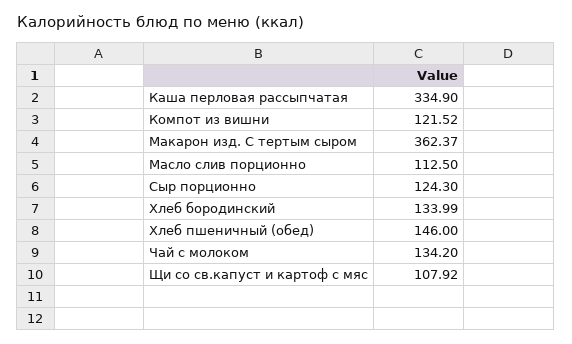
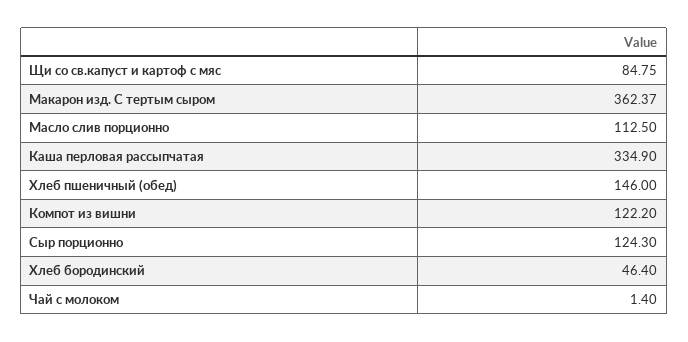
Компот из вишни: 121.52 -> 122.2
Хлеб бородинский: 133.99 -> 46.4
Чай с молоком: 134.2 -> 1.4
Щи со св.капуст и картоф с мяс: 107.92 -> 84.75

